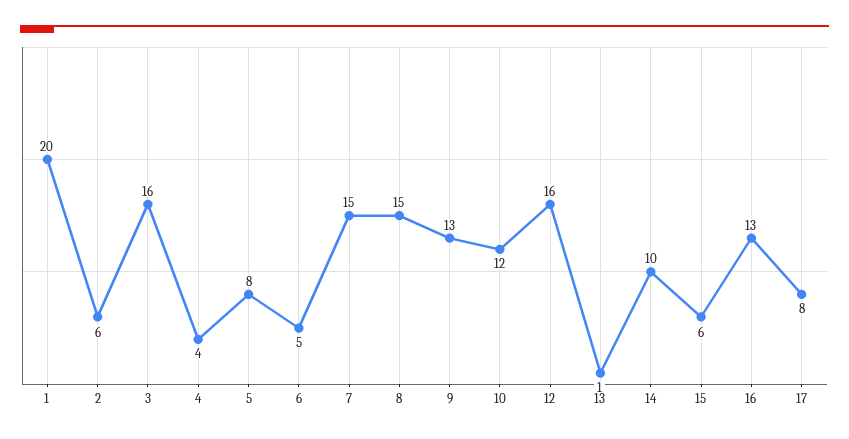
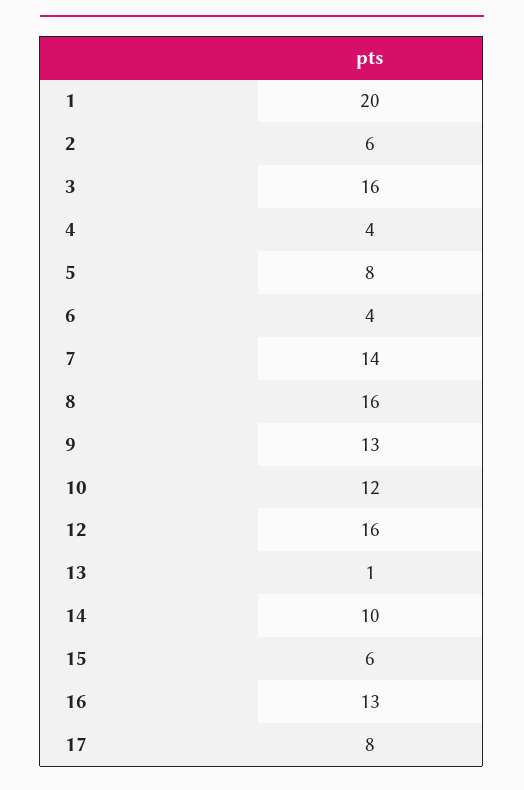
6: 5 -> 4
7: 15 -> 14
8: 15 -> 16

